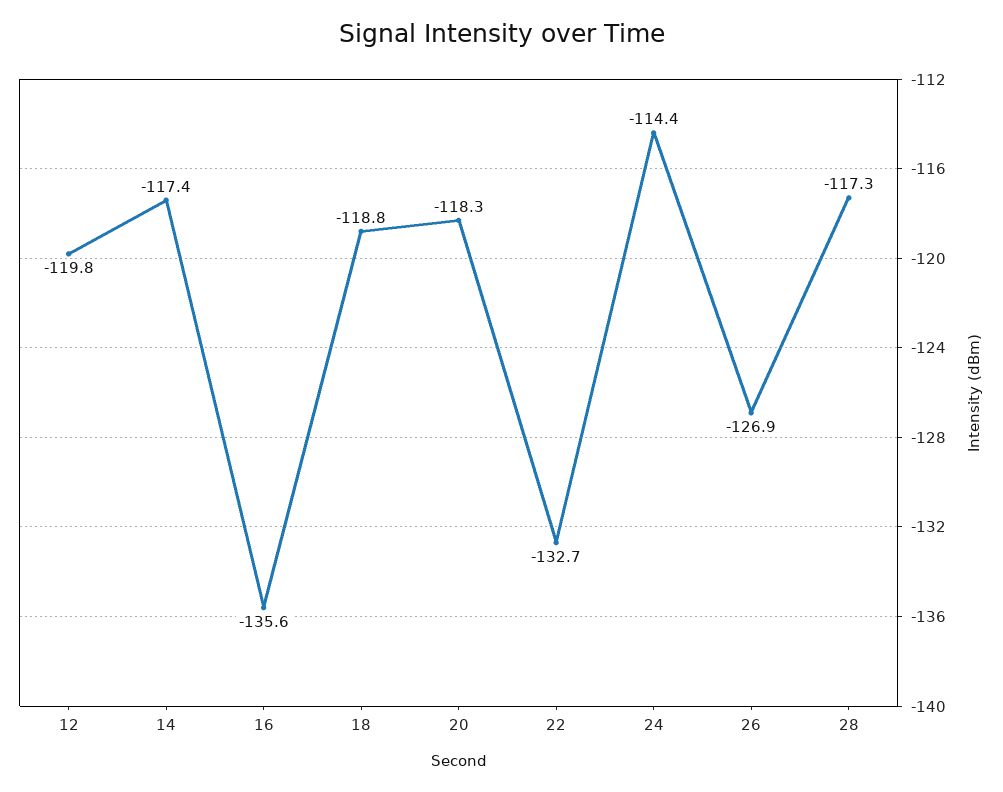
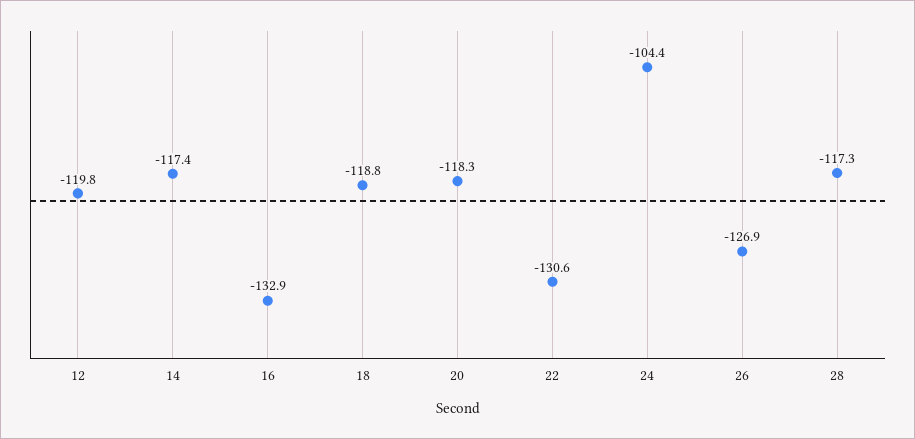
16: -135.6 -> -132.9
22: -132.7 -> -130.6
24: -114.4 -> -104.4

